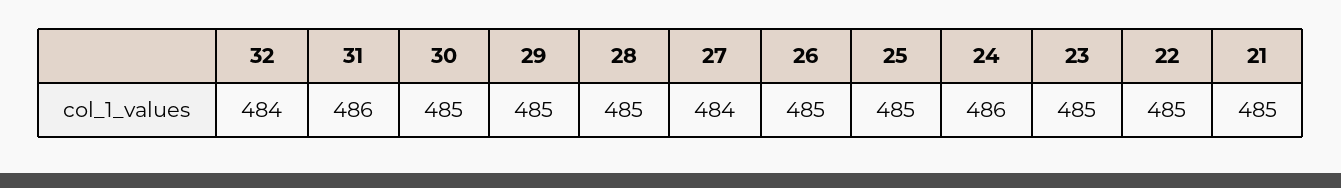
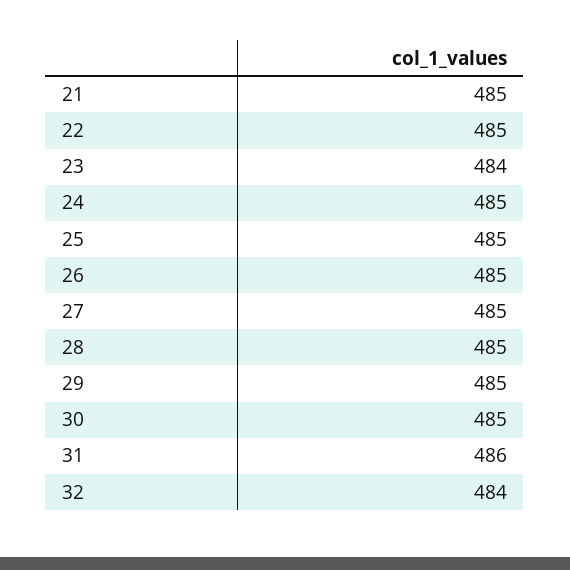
27: 484 -> 485
24: 486 -> 485
23: 485 -> 484

